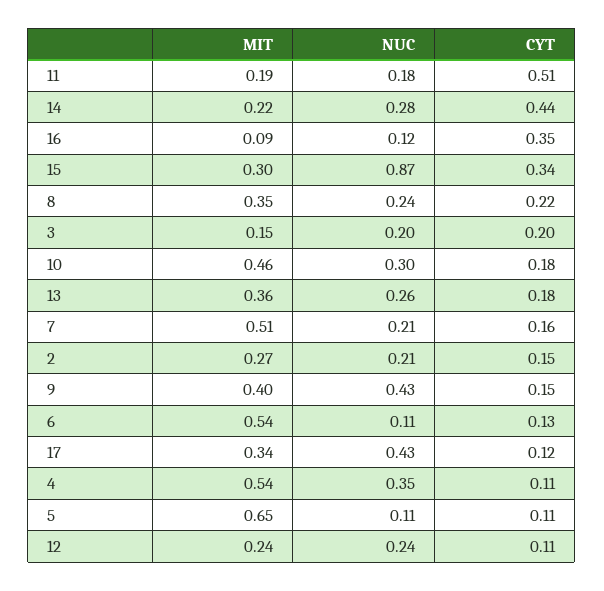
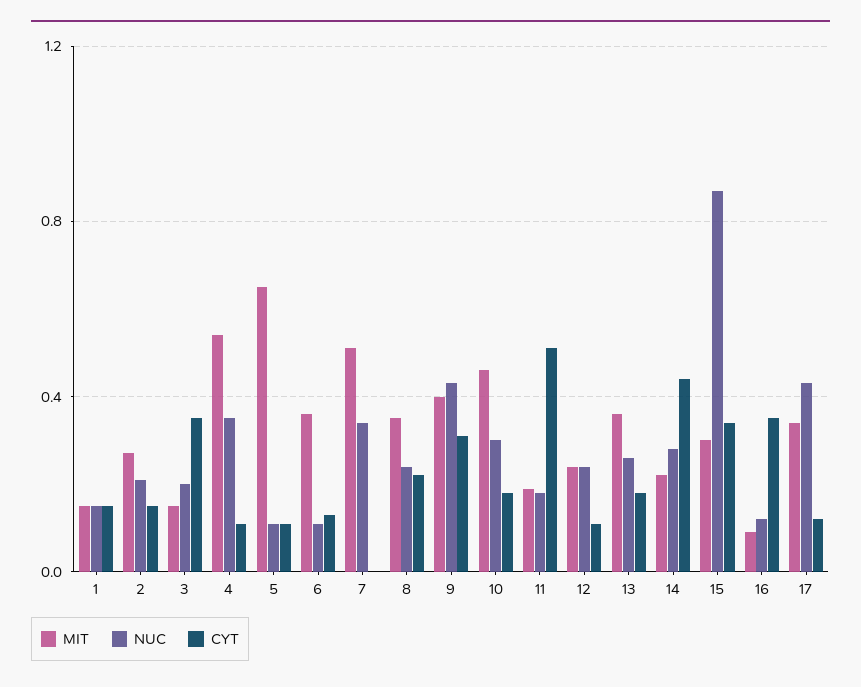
CYT, 3: 0.2 -> 0.35
NUC, 7: 0.21 -> 0.35
CYT, 7: 0.16 -> 0
CYT, 9: 0.15 -> 0.3
MIT, 6: 0.54 -> 0.35
MIT, 1: none -> 0.15
NUC, 1: none -> 0.15
CYT, 1: none -> 0.15

